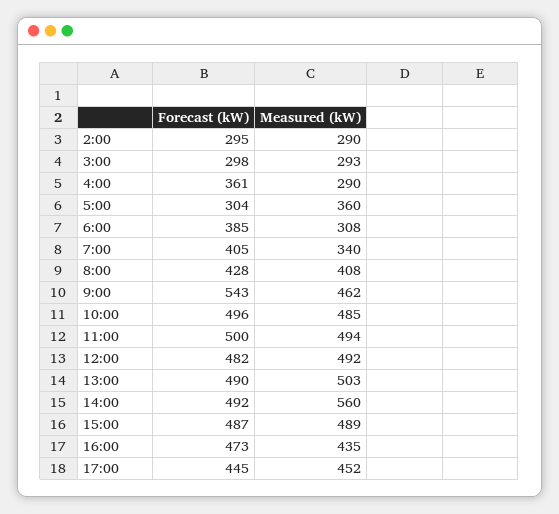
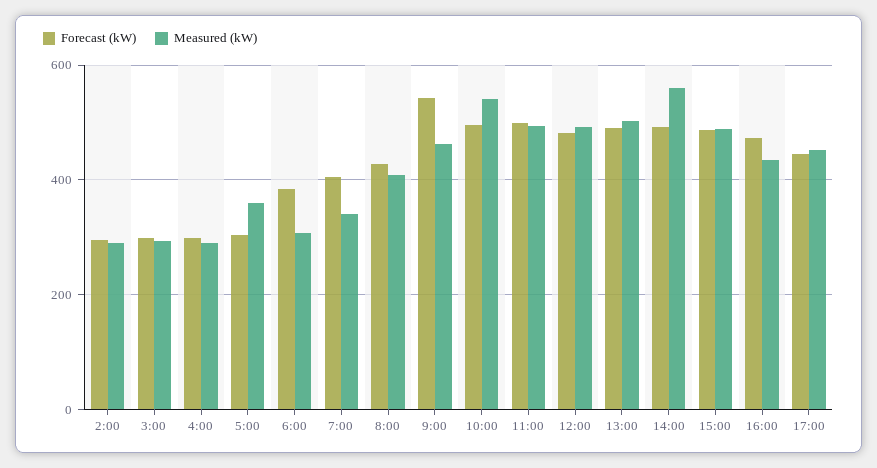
Forecast (kW), 4:00: 361 -> 300
Measured (kW), 10:00: 485 -> 540

